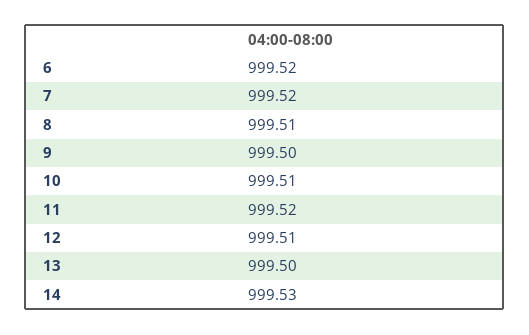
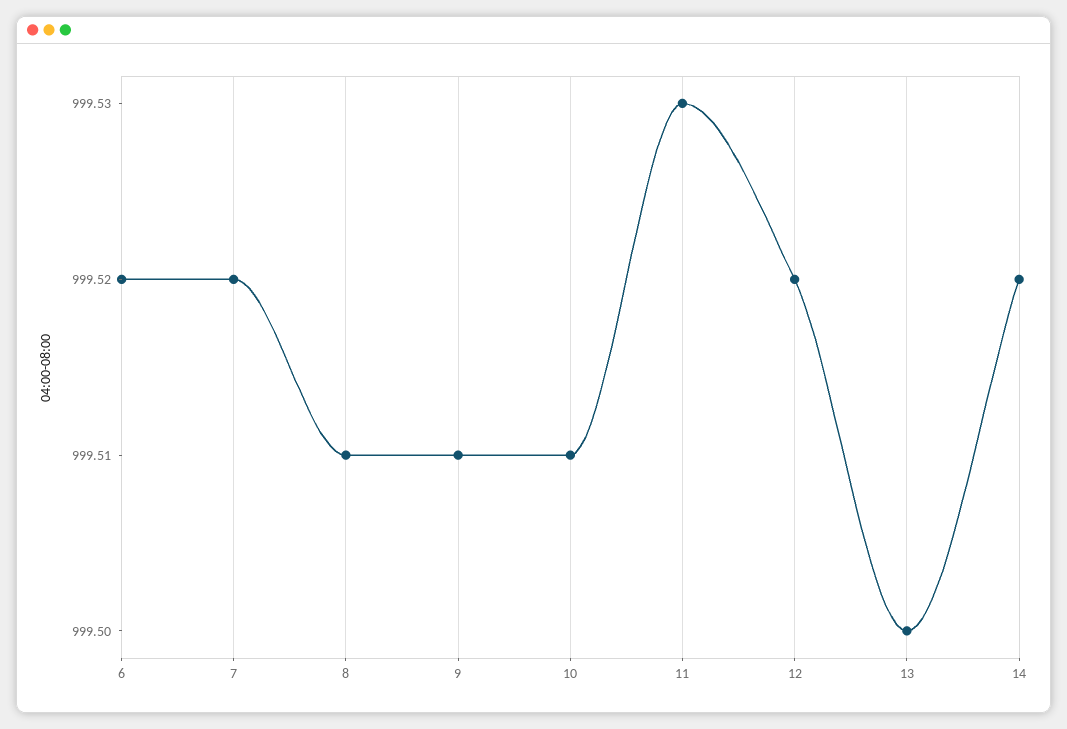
9: 999.5 -> 999.51
11: 999.52 -> 999.53
12: 999.51 -> 999.52
14: 999.53 -> 999.52

